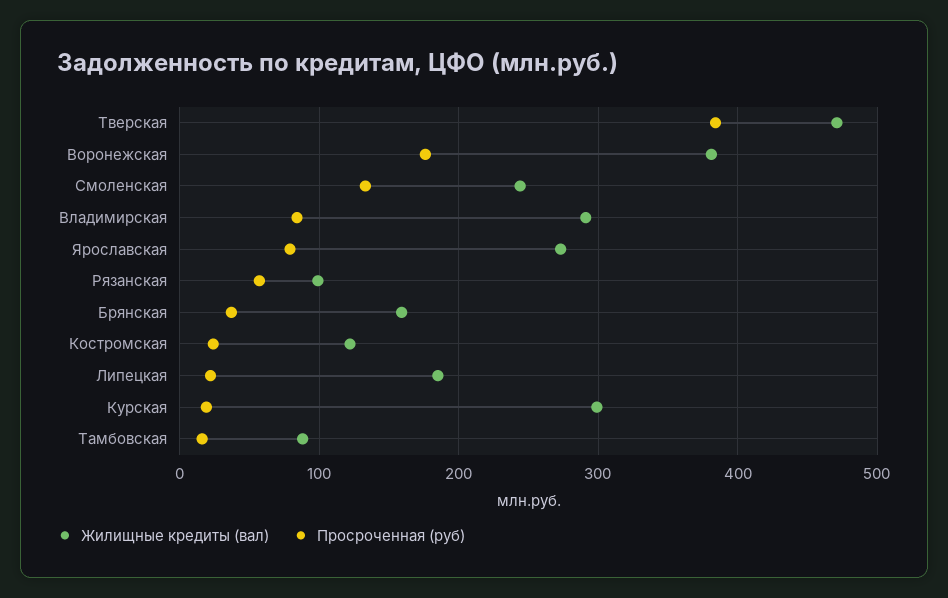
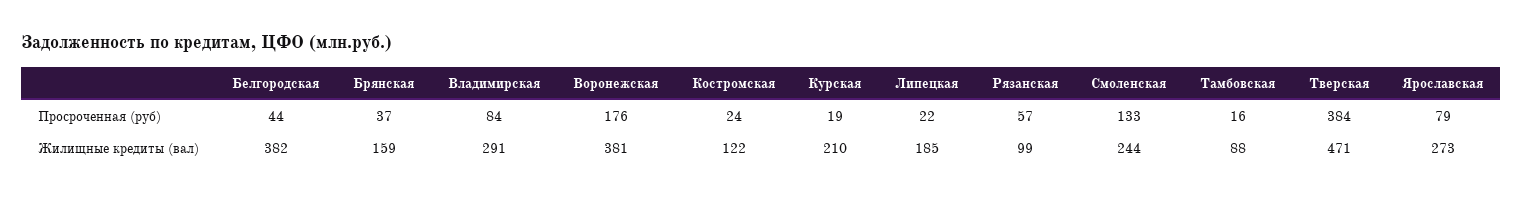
Жилищные кредиты (вал), Курская: 300 -> 210
Просроченная (руб), Белгородская: none -> 44
Жилищные кредиты (вал), Белгородская: none -> 382

